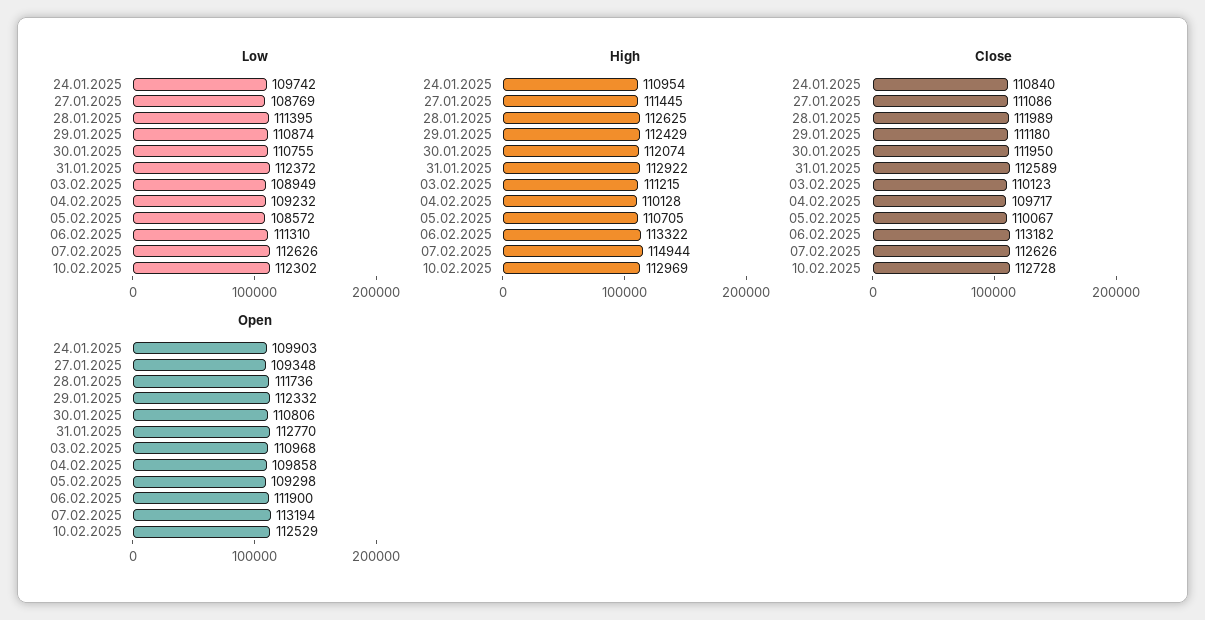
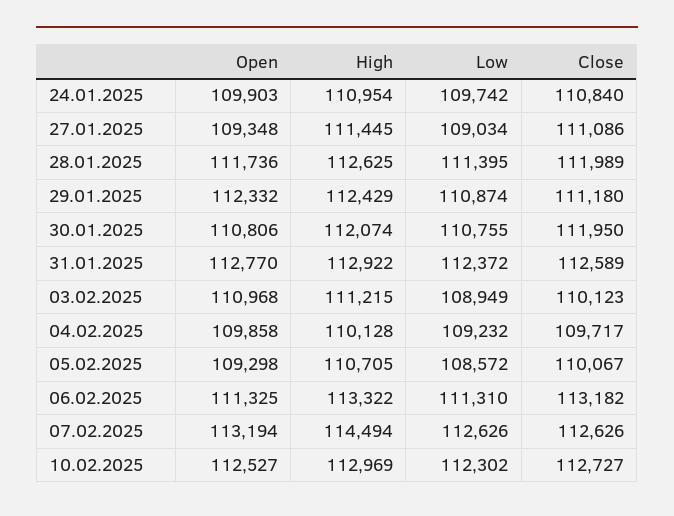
Low, 27.01.2025: 108769 -> 109034
High, 07.02.2025: 114944 -> 114494
Close, 10.02.2025: 112728 -> 112727
Open, 06.02.2025: 111900 -> 111325
Open, 10.02.2025: 112529 -> 112527

